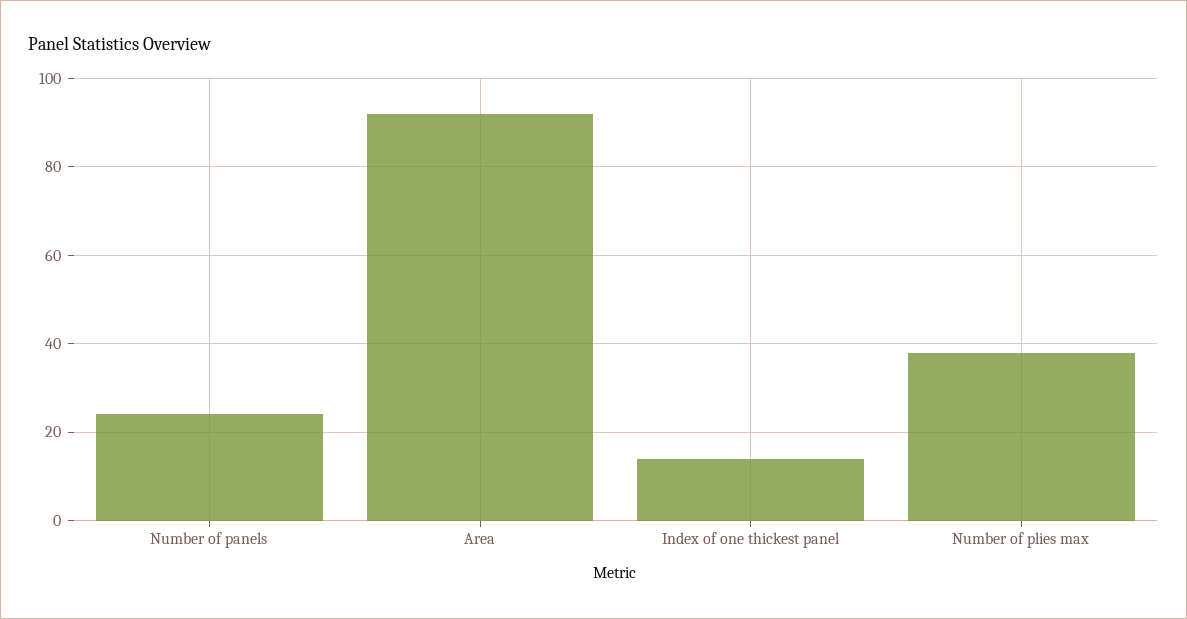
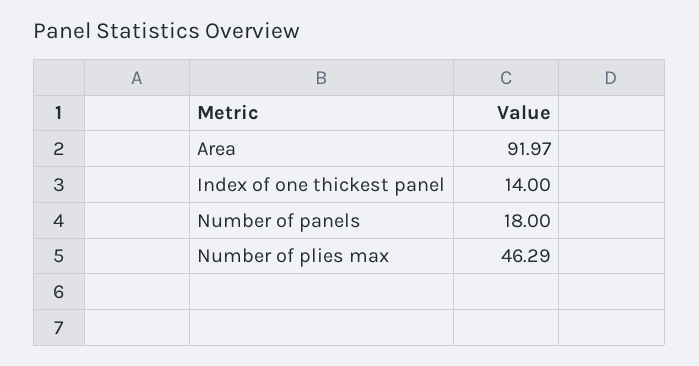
Number of panels: 24 -> 18
Number of plies max: 38 -> 46.29

